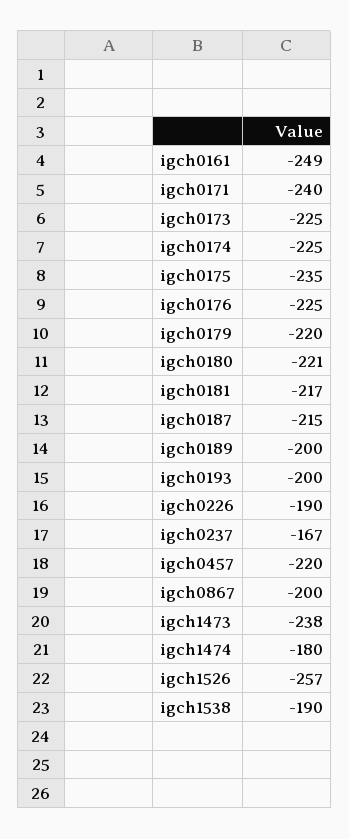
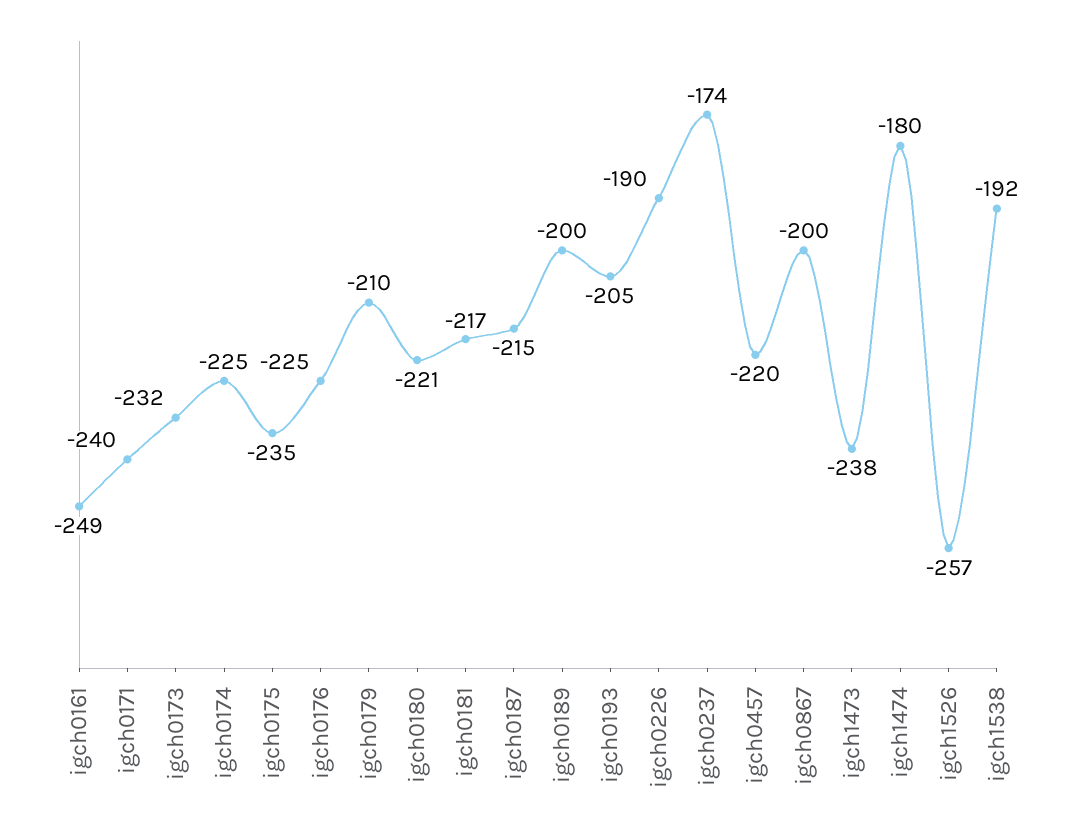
igch0173: -225 -> -232
igch0179: -220 -> -210
igch0193: -200 -> -205
igch0237: -167 -> -174
igch1538: -190 -> -192

